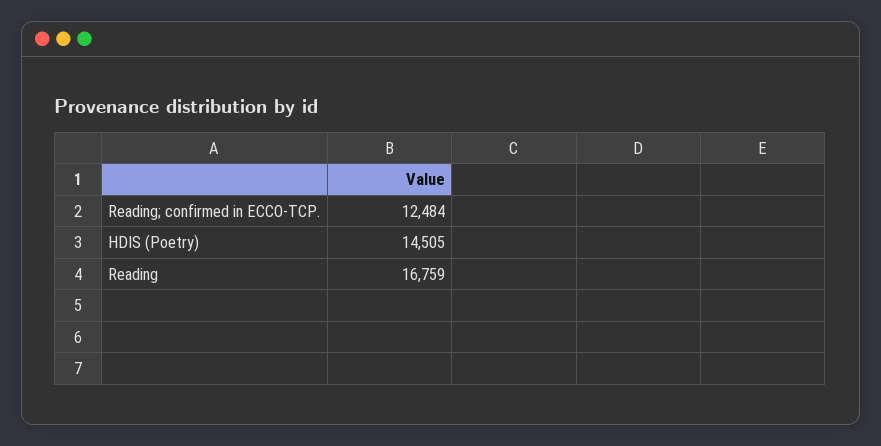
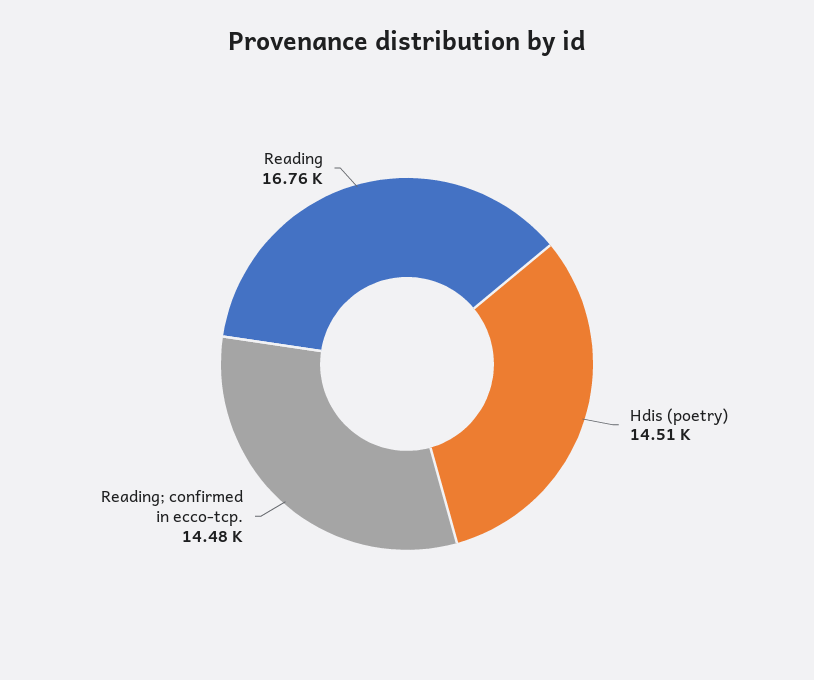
Reading; confirmed in ECCO-TCP.: 12484 -> 14480

